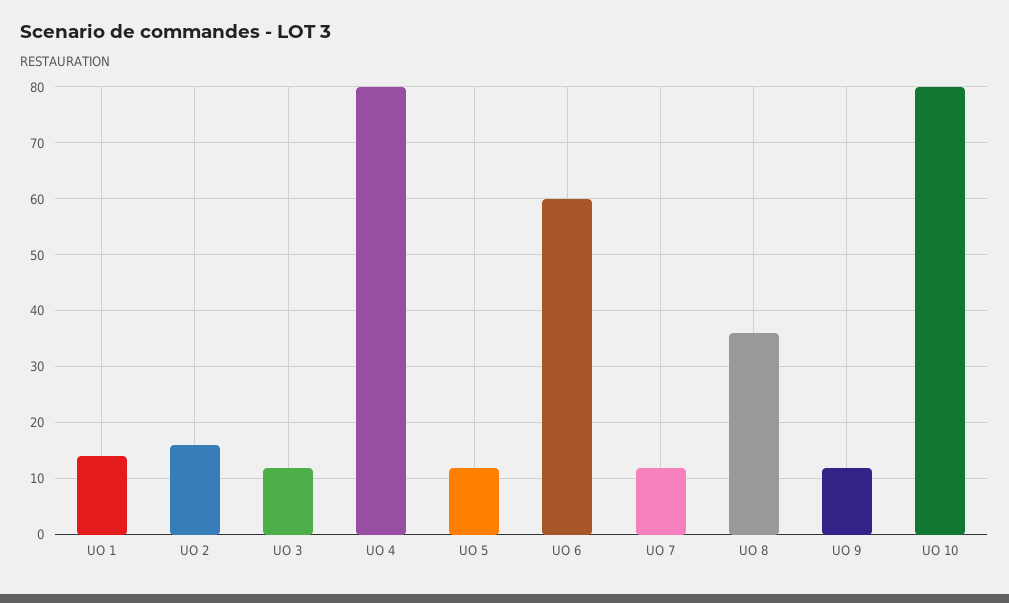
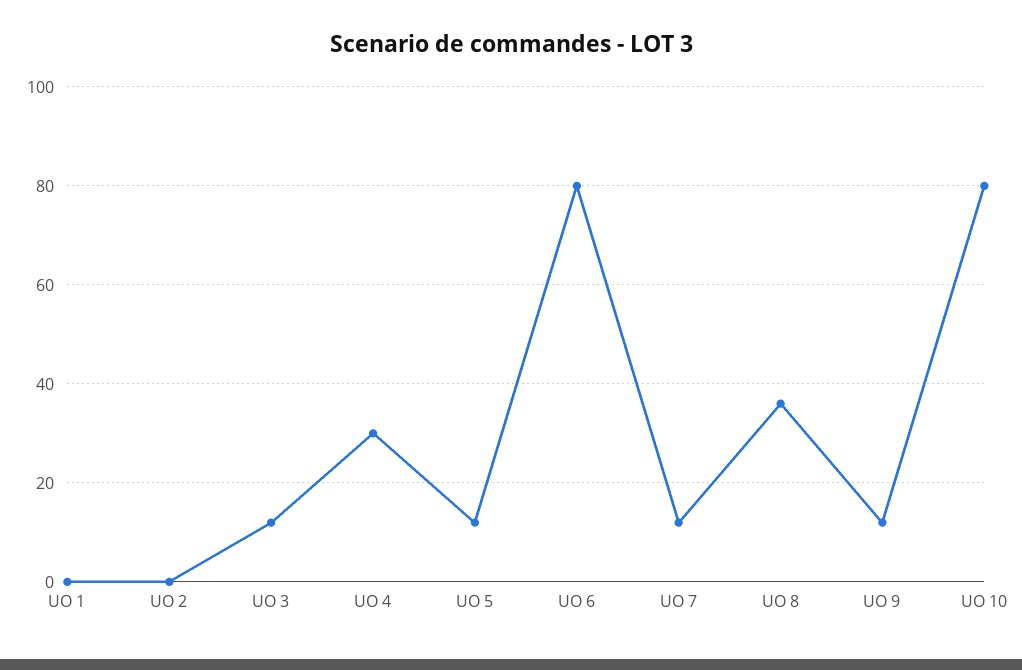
UO 1: 15 -> 0
UO 2: 15 -> 0
UO 4: 80 -> 30
UO 6: 60 -> 80

